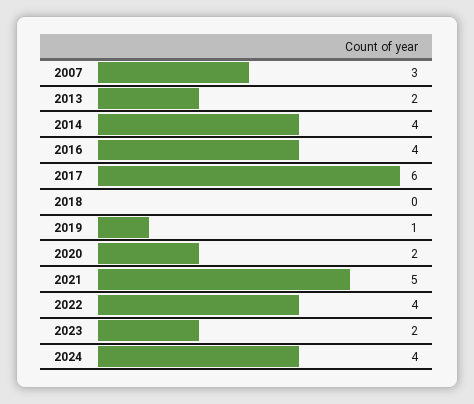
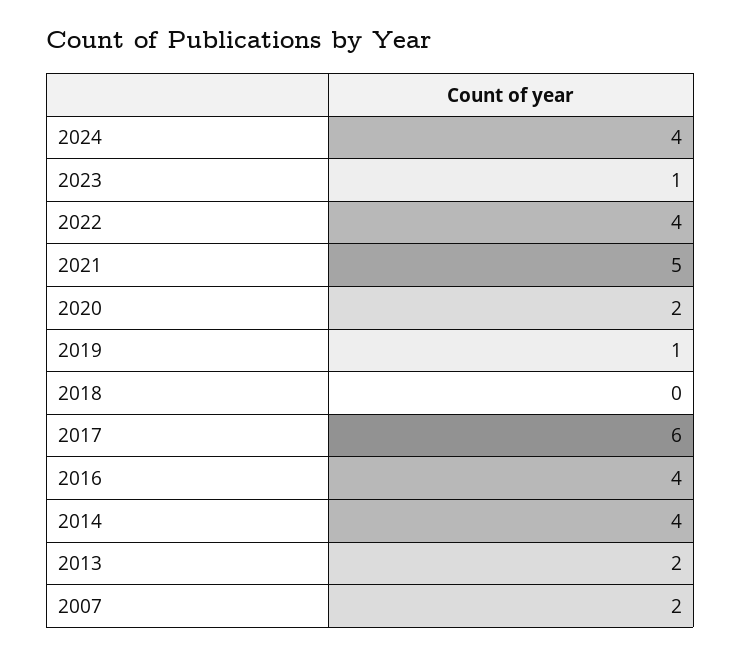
2007: 3 -> 2
2023: 2 -> 1

